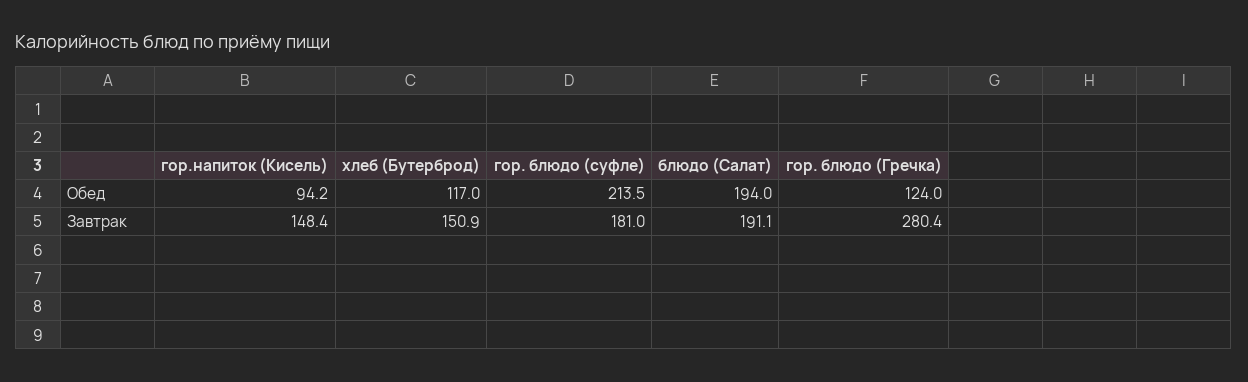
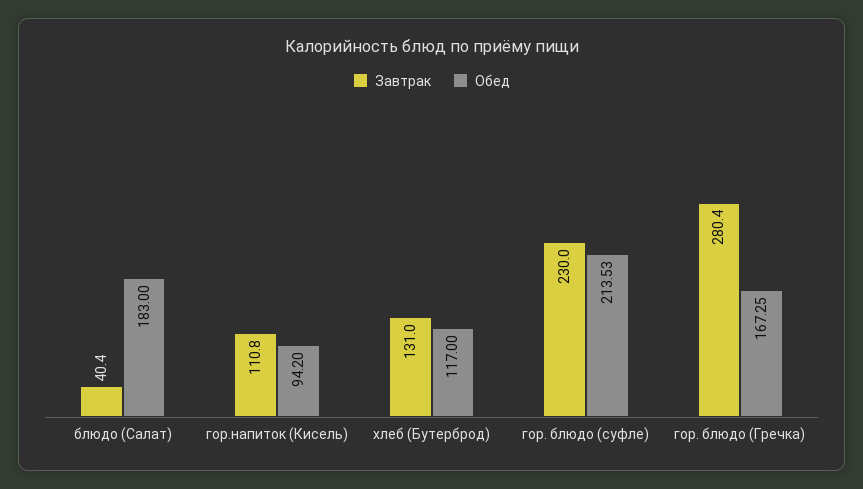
Обед, блюдо (Салат): 194 -> 183
Обед, гор. блюдо (Гречка): 124 -> 167.25
Завтрак, гор.напиток (Кисель): 148.4 -> 110.8
Завтрак, хлеб (Бутерброд): 150.9 -> 131
Завтрак, гор. блюдо (суфле): 181 -> 230
Завтрак, блюдо (Салат): 191.1 -> 40.4

